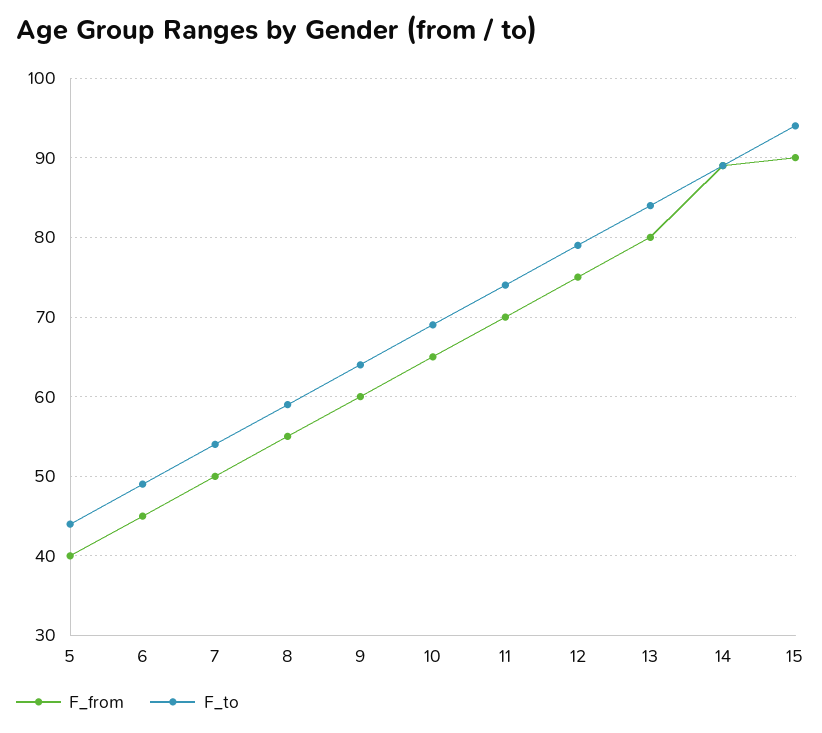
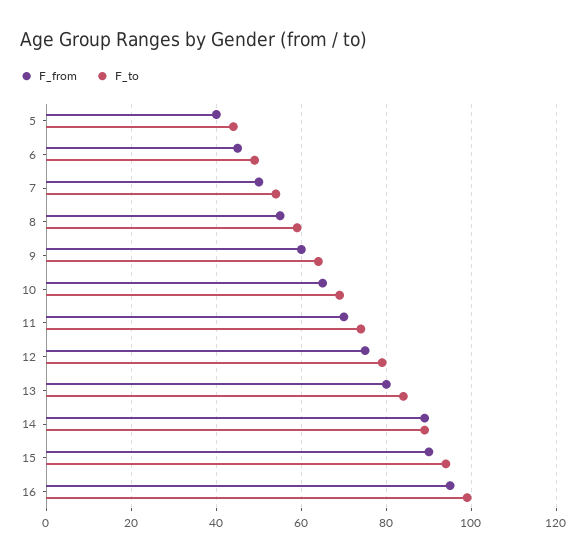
F_from, 16: none -> 95
F_to, 16: none -> 100

